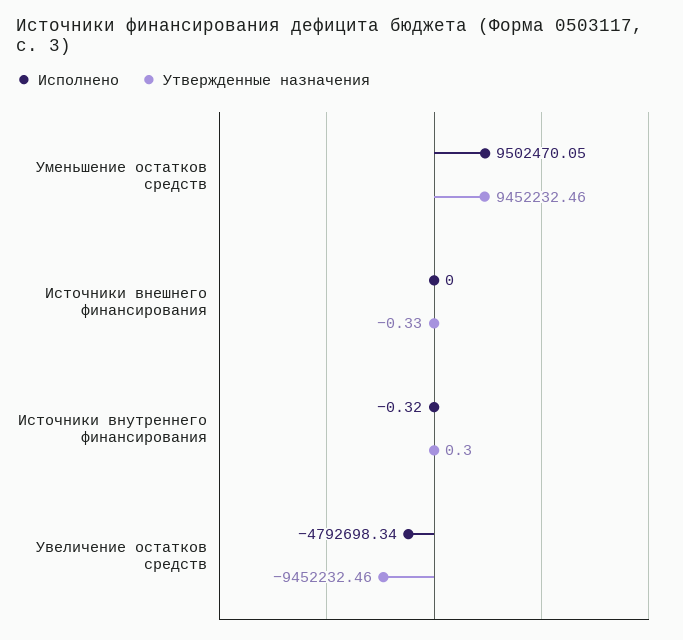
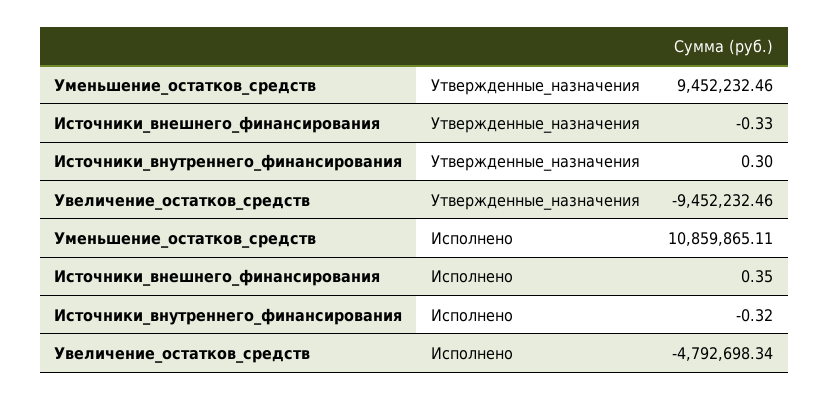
Исполнено, Уменьшение остатков средств: 9502470.05 -> 10859865.11
Исполнено, Источники внешнего финансирования: 0 -> 0.35

